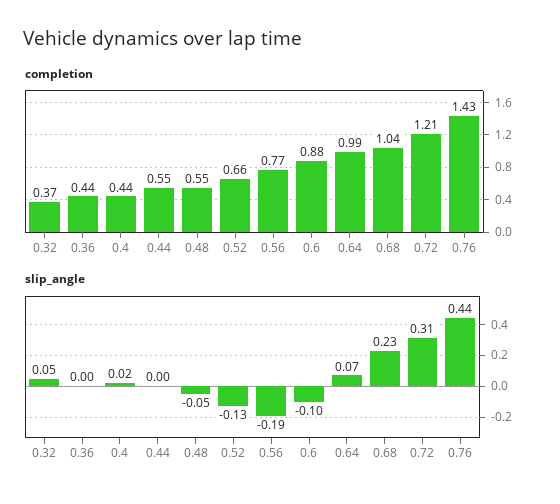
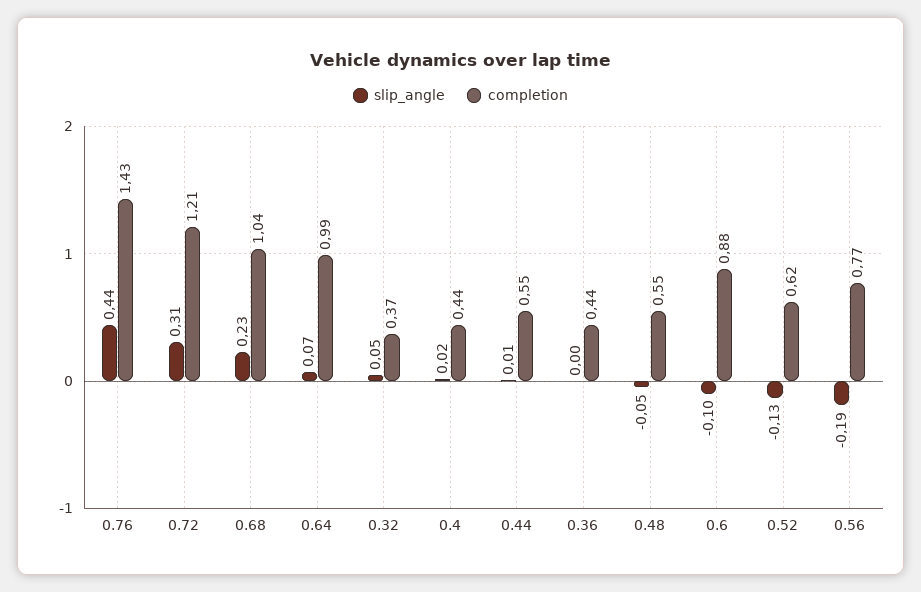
completion, 0.52: 0.66 -> 0.62
slip_angle, 0.44: 0 -> 0.01

